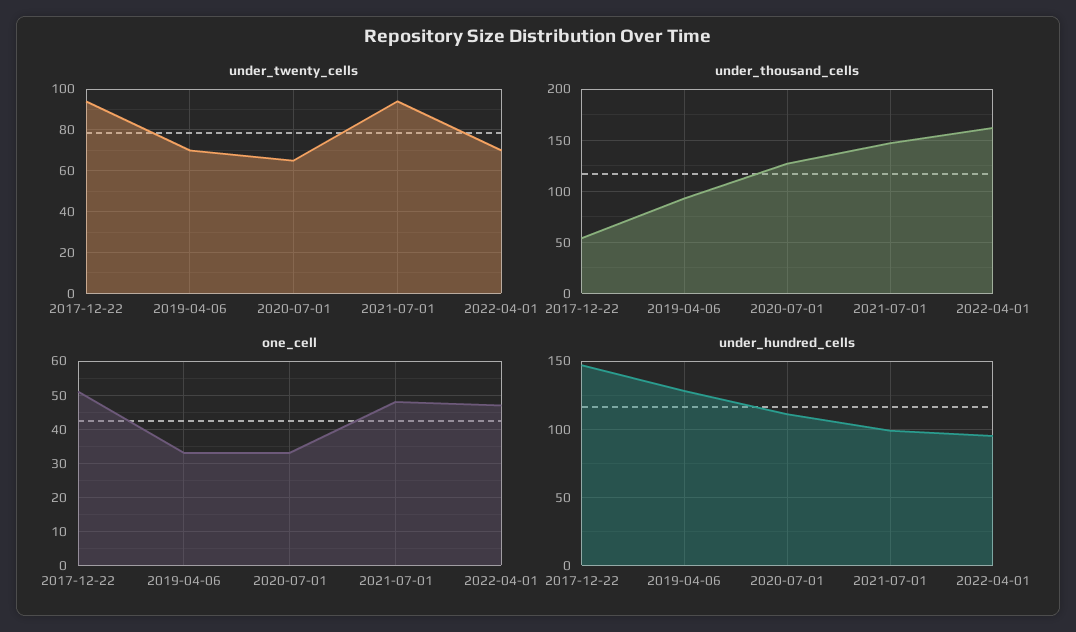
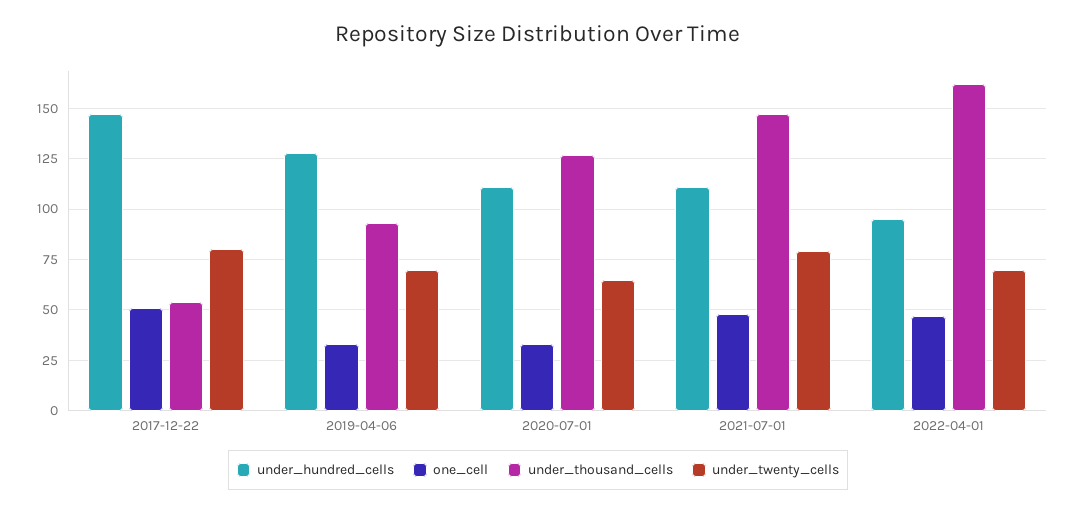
under_twenty_cells, 2017-12-22: 95 -> 80
under_twenty_cells, 2021-07-01: 95 -> 80
under_hundred_cells, 2021-07-01: 100 -> 110

